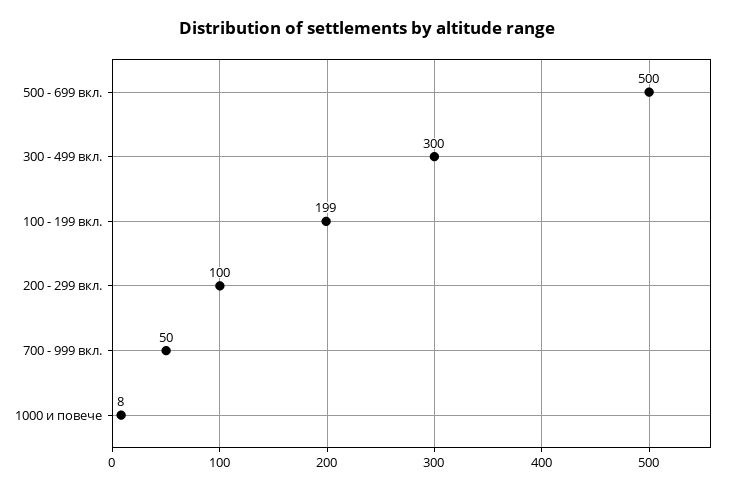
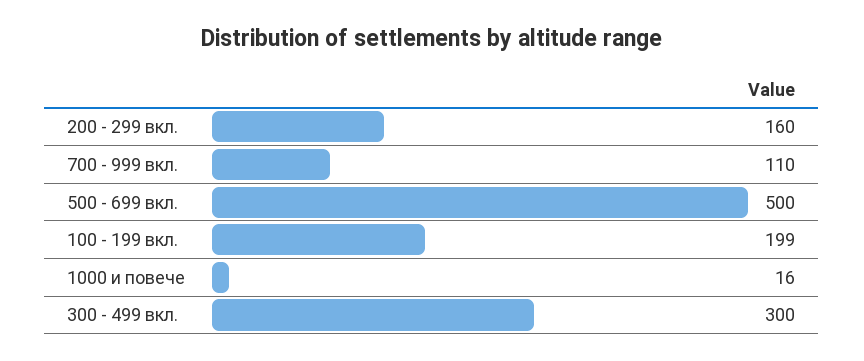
200 - 299 вкл.: 100 -> 160
700 - 999 вкл.: 50 -> 110
1000 и повече: 8 -> 16

